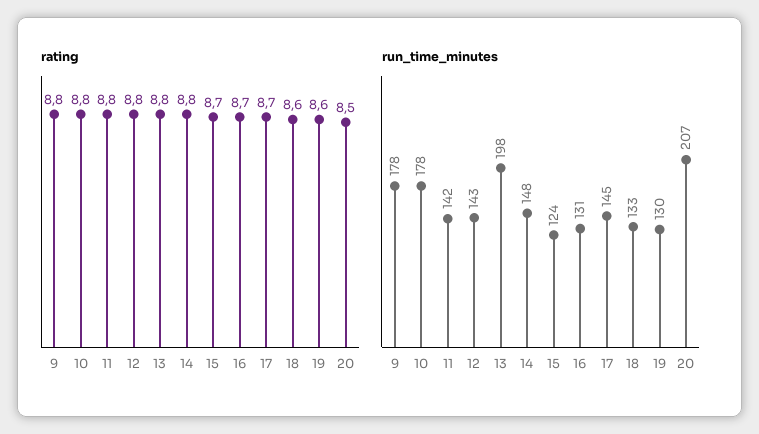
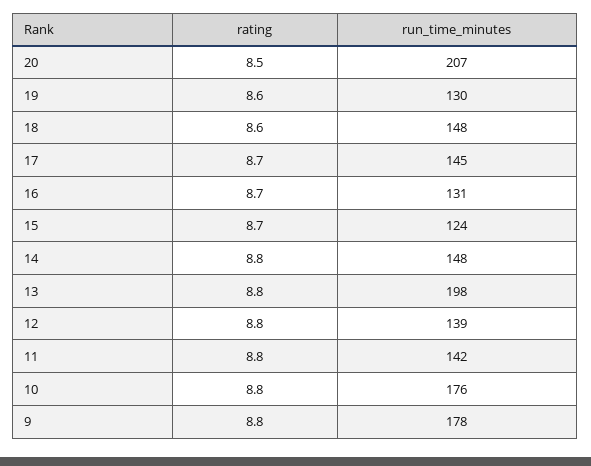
run_time_minutes, 10: 178 -> 176
run_time_minutes, 12: 143 -> 139
run_time_minutes, 18: 133 -> 148

